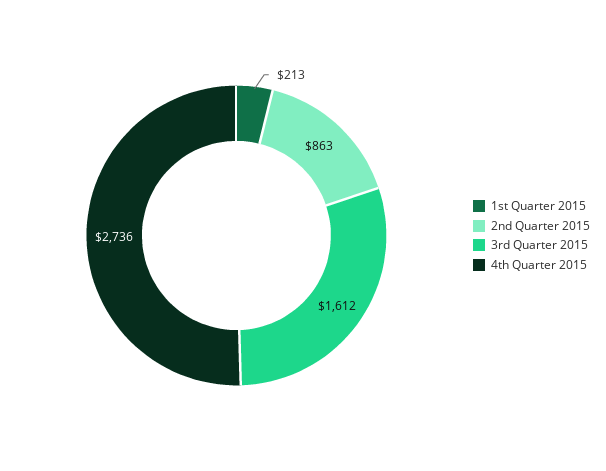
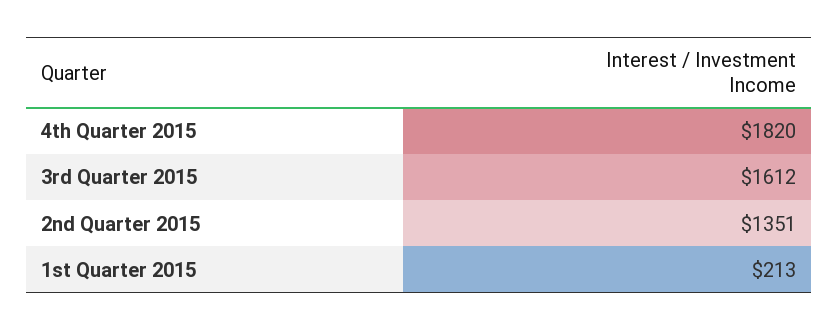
2nd Quarter 2015: 863 -> 1351
4th Quarter 2015: 2736 -> 1820

